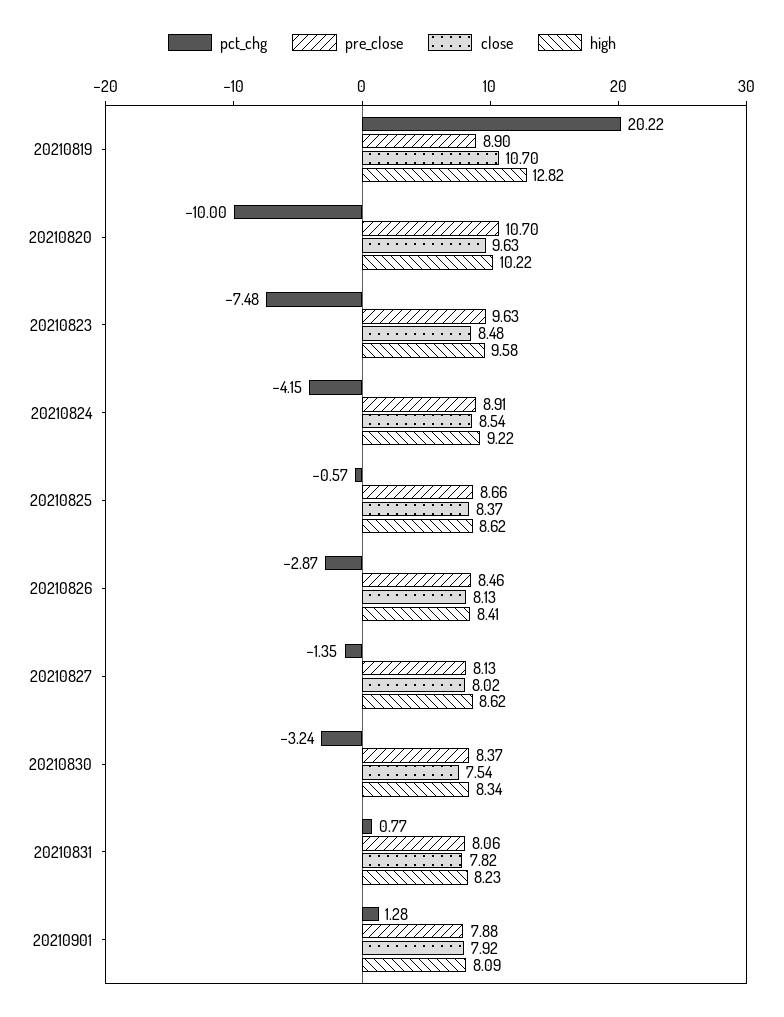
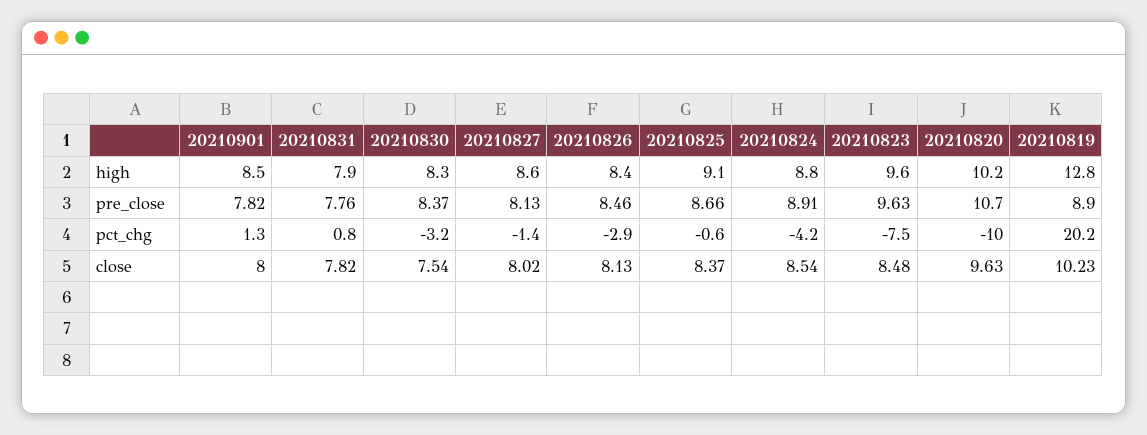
close, 20210819: 10.7 -> 10.23
high, 20210824: 9.22 -> 8.8
high, 20210825: 8.62 -> 9.1
pre_close, 20210831: 8.06 -> 7.76
high, 20210831: 8.23 -> 7.9
pre_close, 20210901: 7.88 -> 7.82
close, 20210901: 7.92 -> 8
high, 20210901: 8.09 -> 8.5

